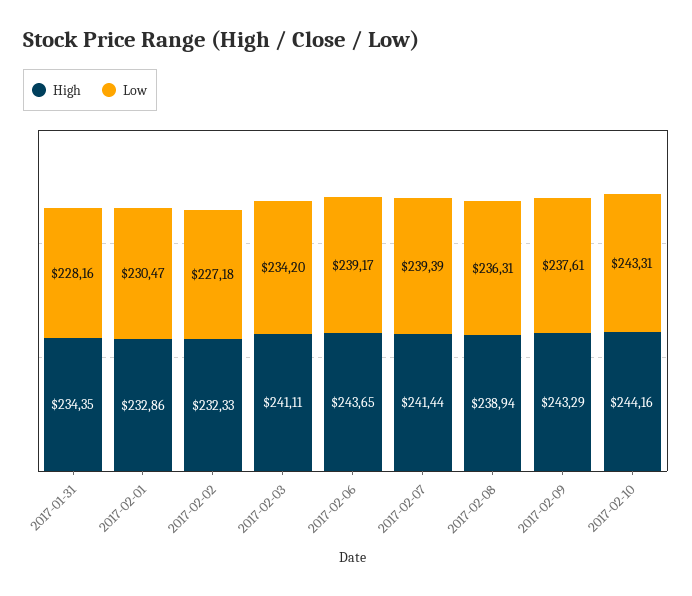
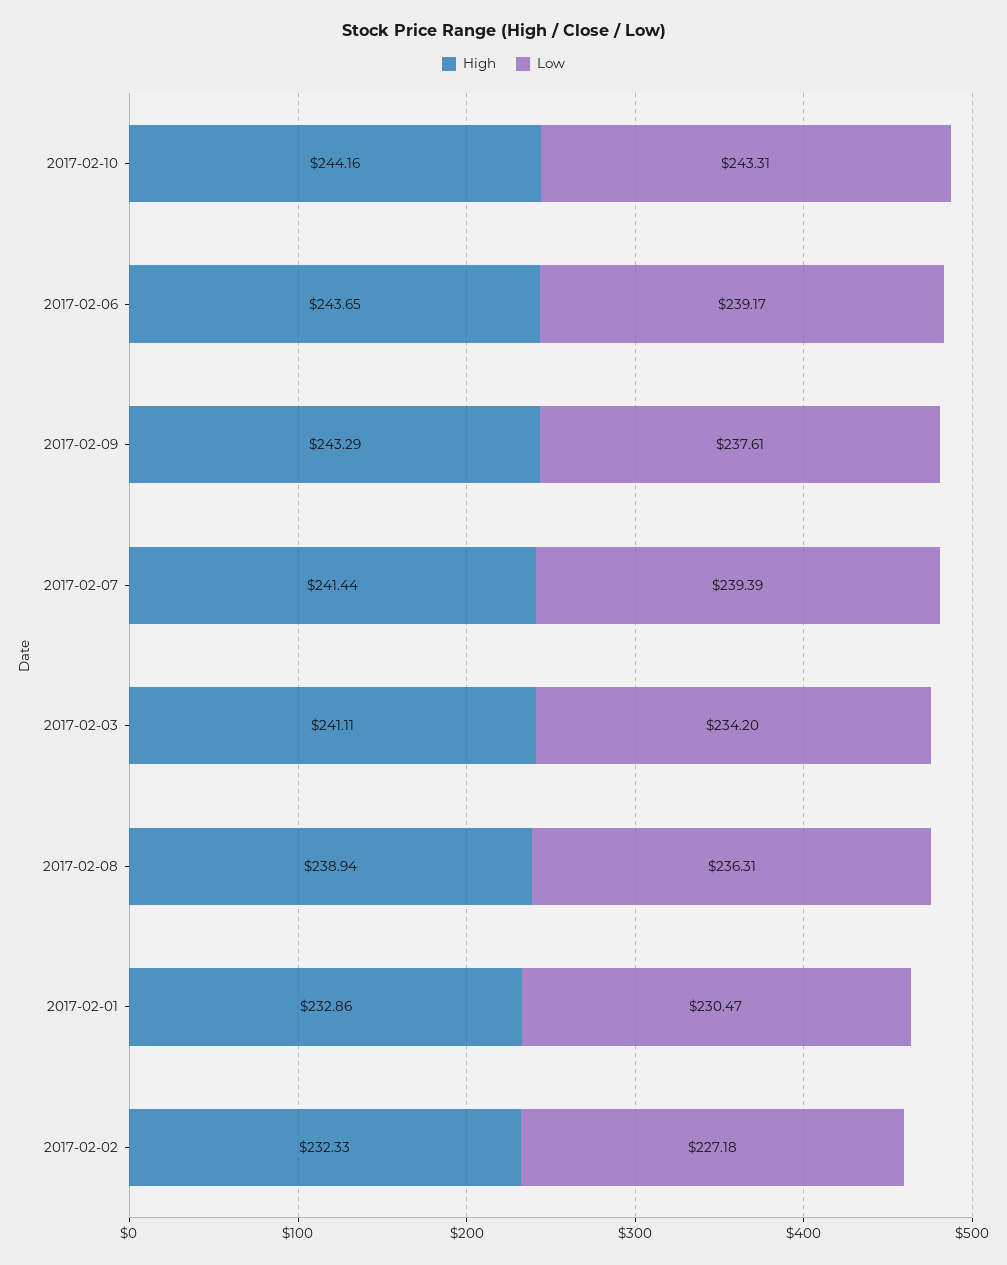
High, 2017-01-31: 234.35 -> none
Low, 2017-01-31: 228.16 -> none

